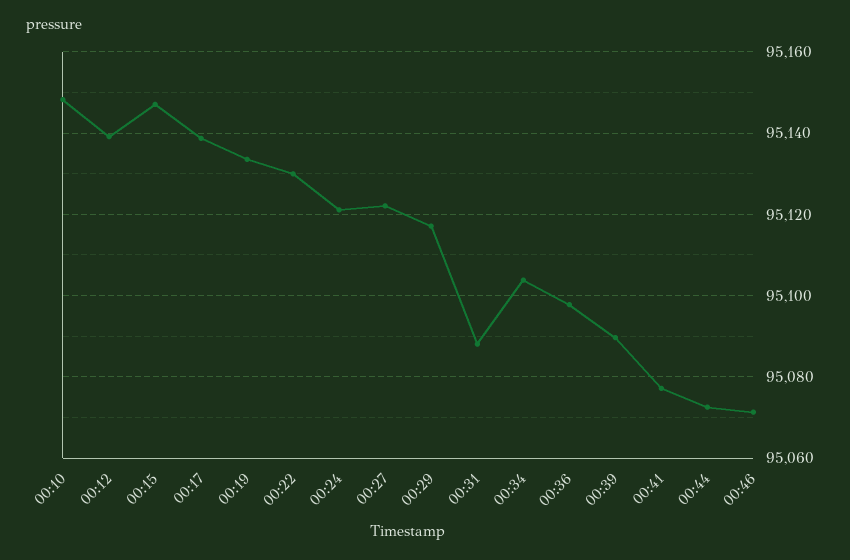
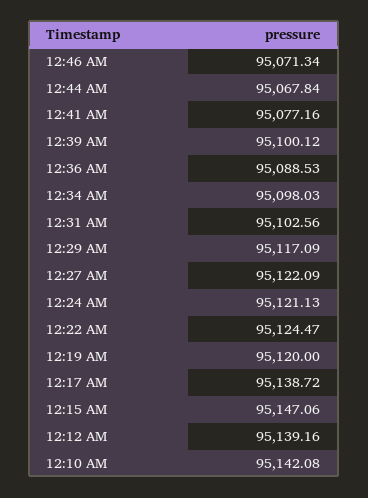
00:10: 95148 -> 95142.08
00:19: 95134 -> 95120
00:22: 95130 -> 95124.47
00:31: 95088 -> 95102.56
00:34: 95104 -> 95098.03
00:36: 95098 -> 95088.53
00:39: 95090 -> 95100.12
00:44: 95072 -> 95067.84

